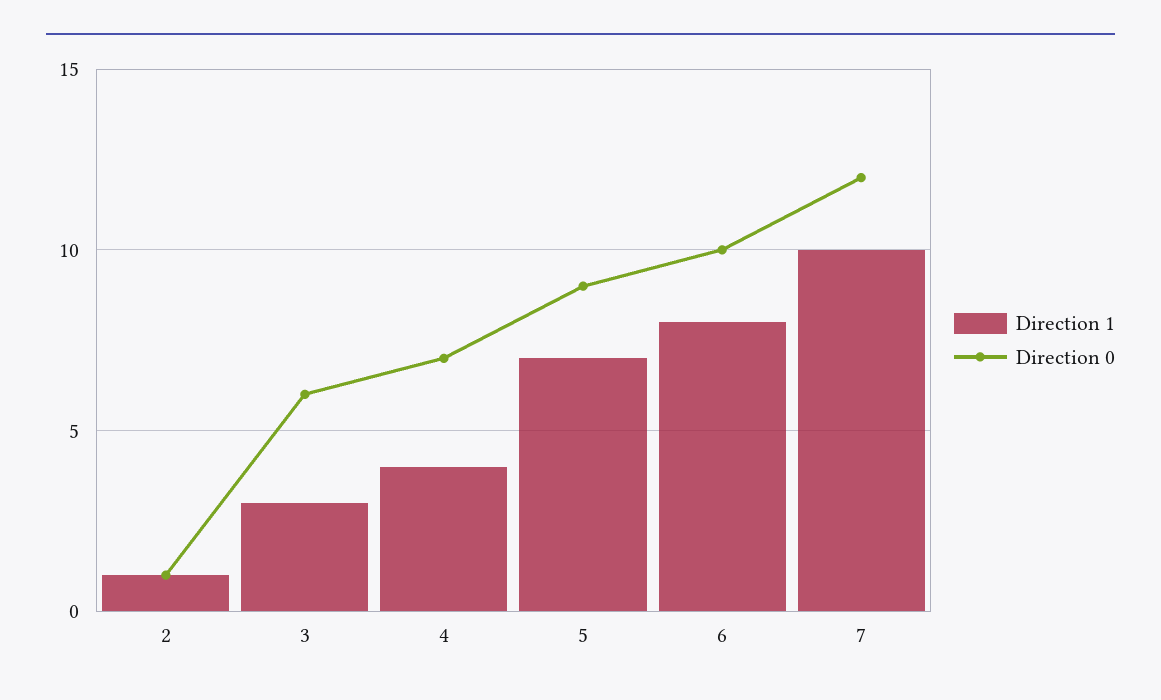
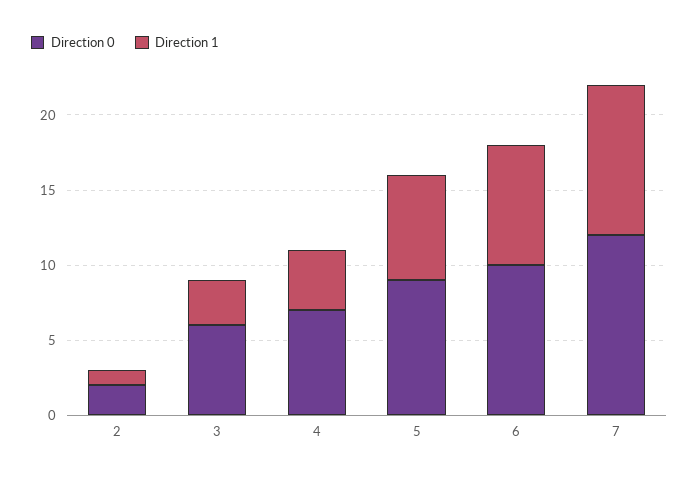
Direction 0, 2: 1 -> 2

